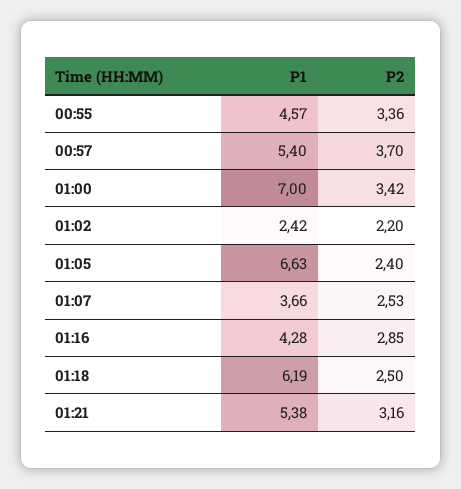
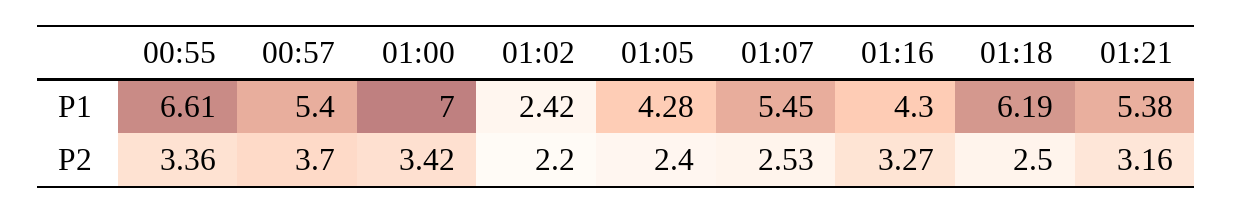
P1, 00:55: 4.57 -> 6.61
P1, 01:05: 6.63 -> 4.28
P1, 01:07: 3.66 -> 5.45
P1, 01:16: 4.28 -> 4.3
P2, 01:16: 2.85 -> 3.27

